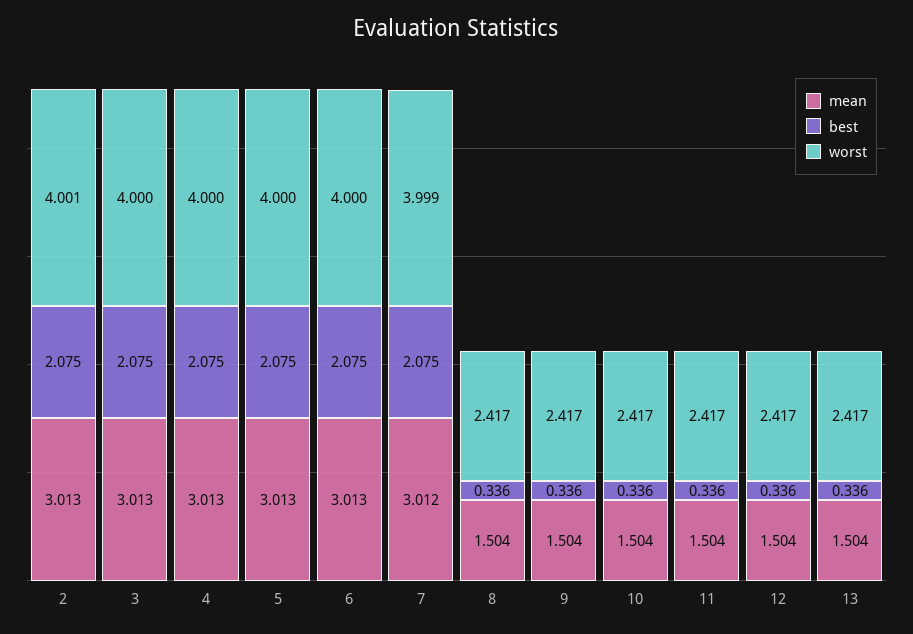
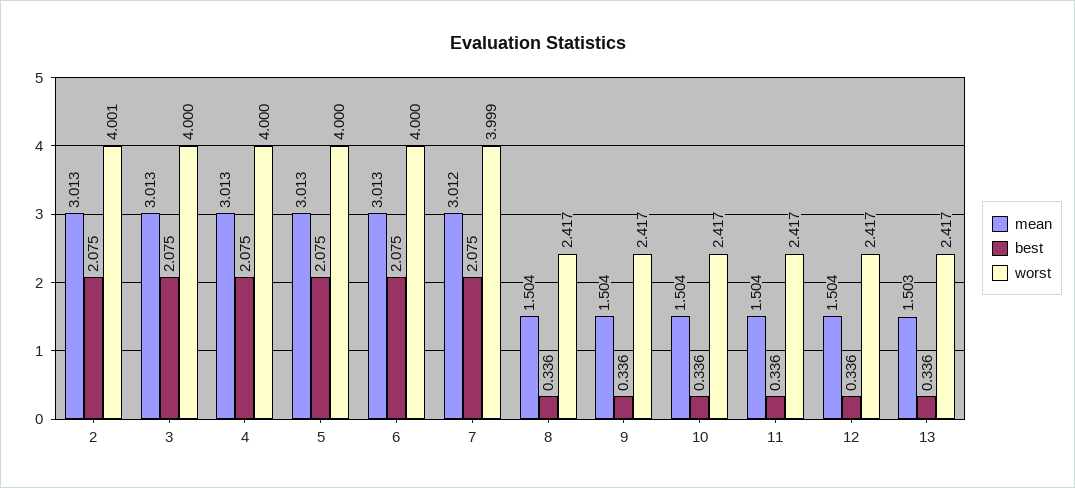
mean, 13: 1.504 -> 1.503

